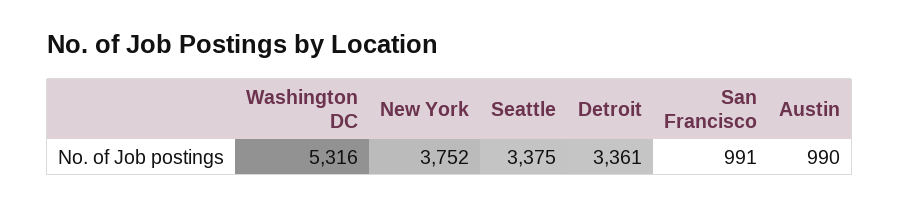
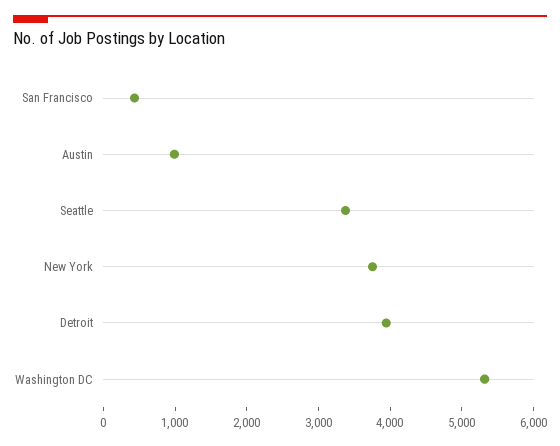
Detroit: 3361 -> 4000
San Francisco: 991 -> 400

